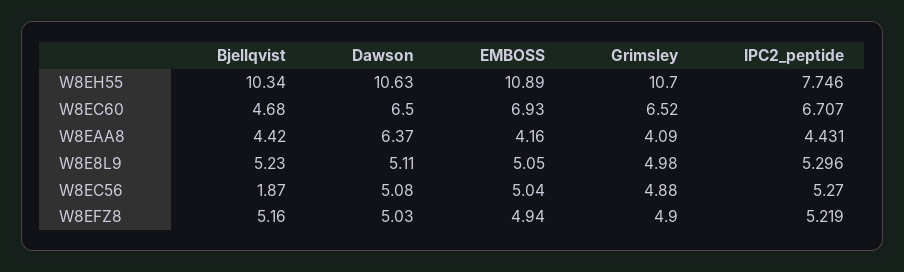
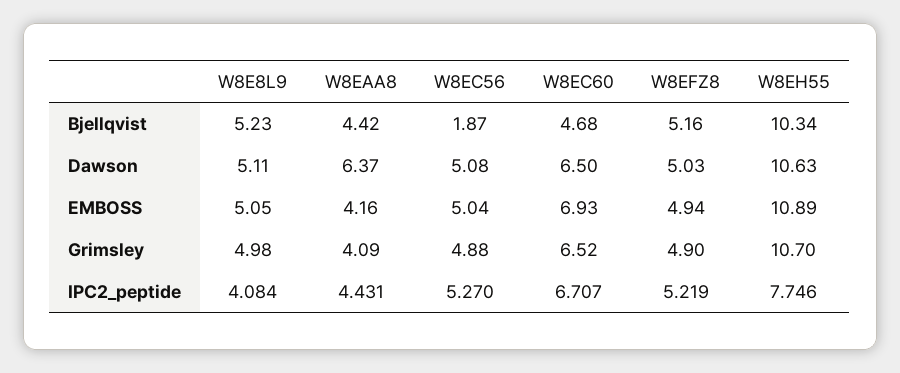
IPC2_peptide, W8E8L9: 5.296 -> 4.084

